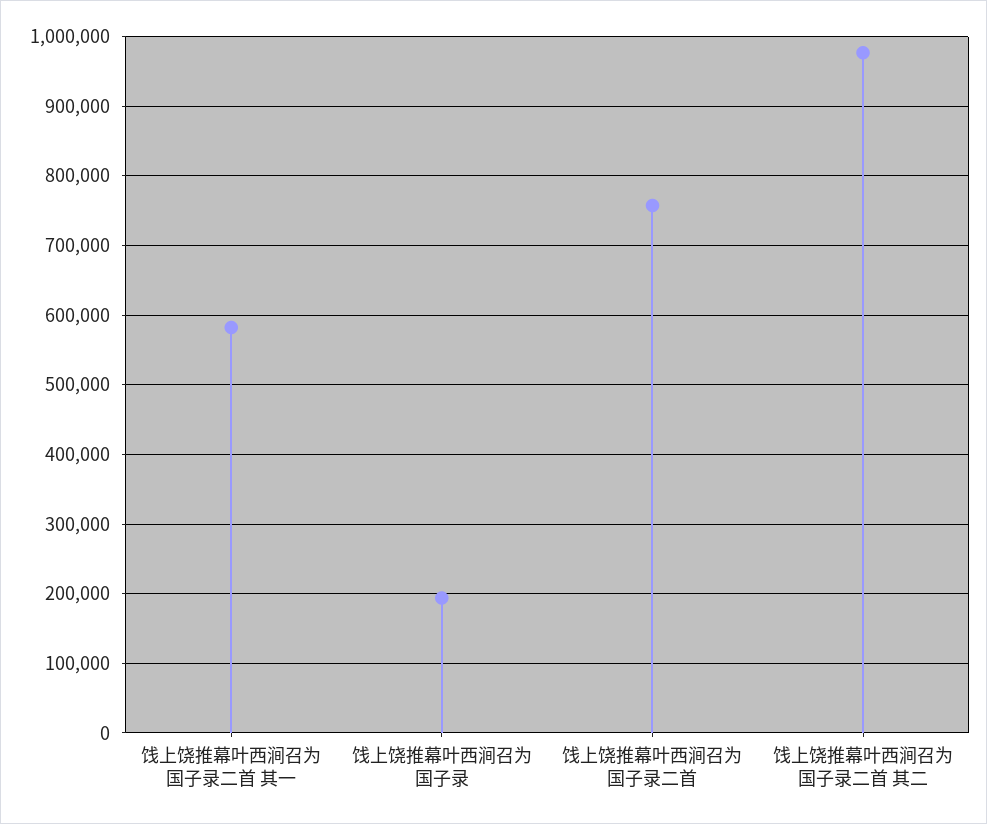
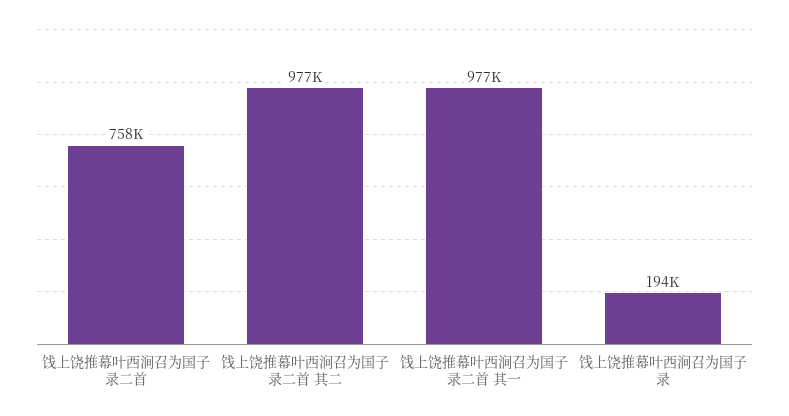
饯上饶推幕叶西涧召为国子录二首 其一: 580000 -> 977000

